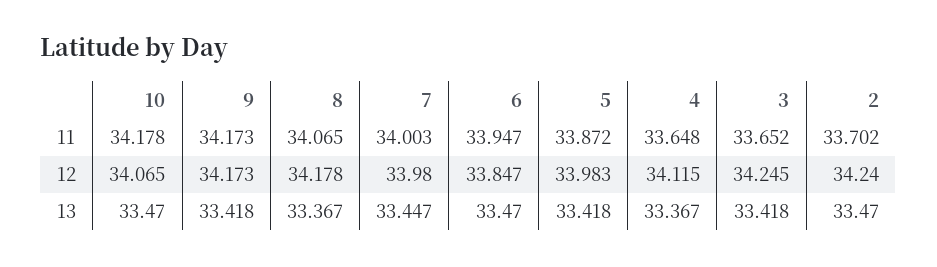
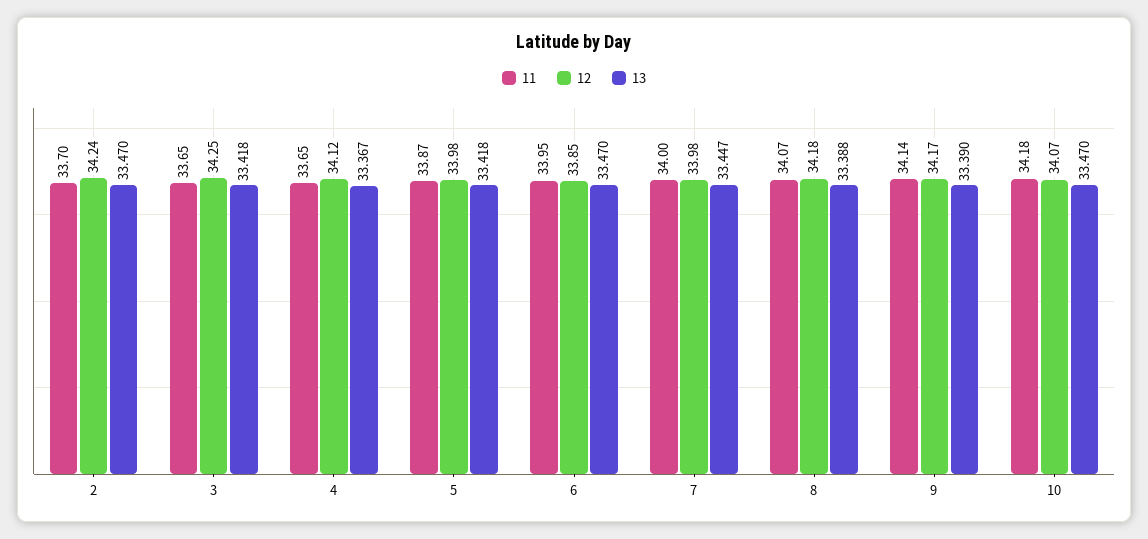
11, 9: 34.173 -> 34.14
13, 9: 33.418 -> 33.39
13, 8: 33.367 -> 33.388

